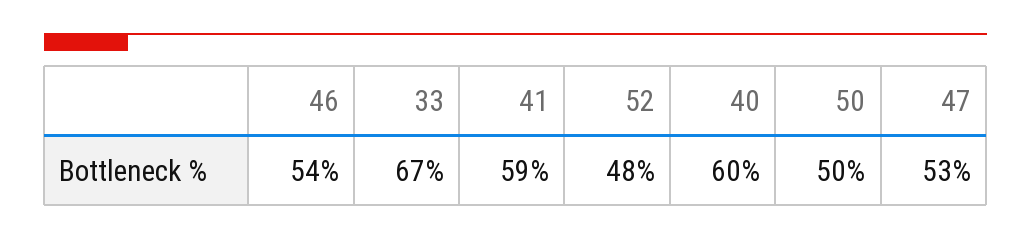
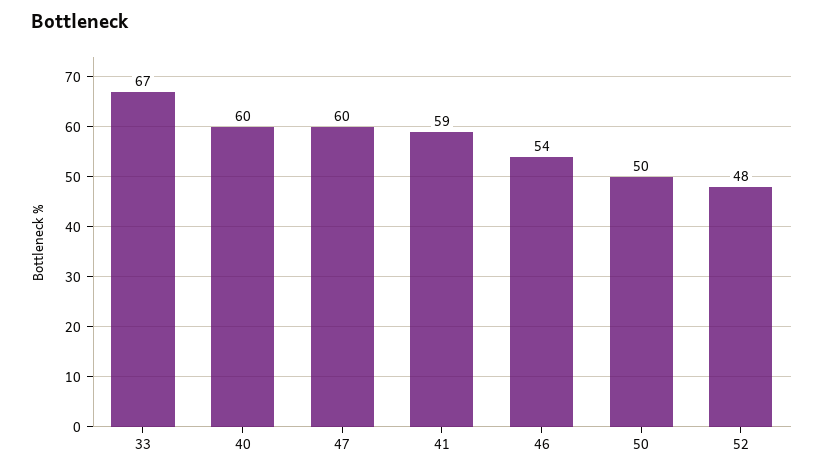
47: 53 -> 60

